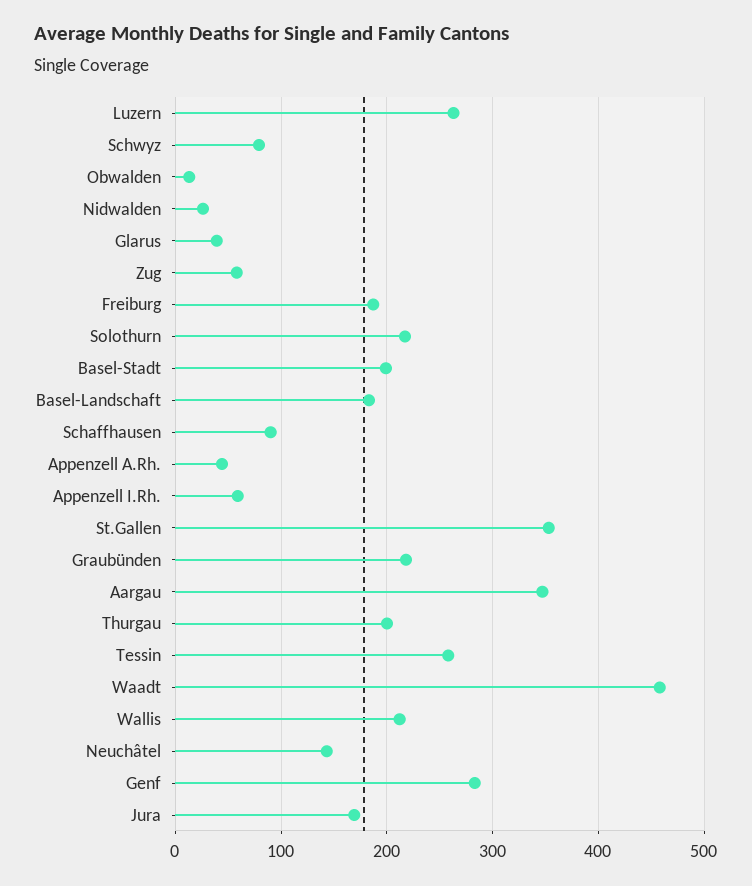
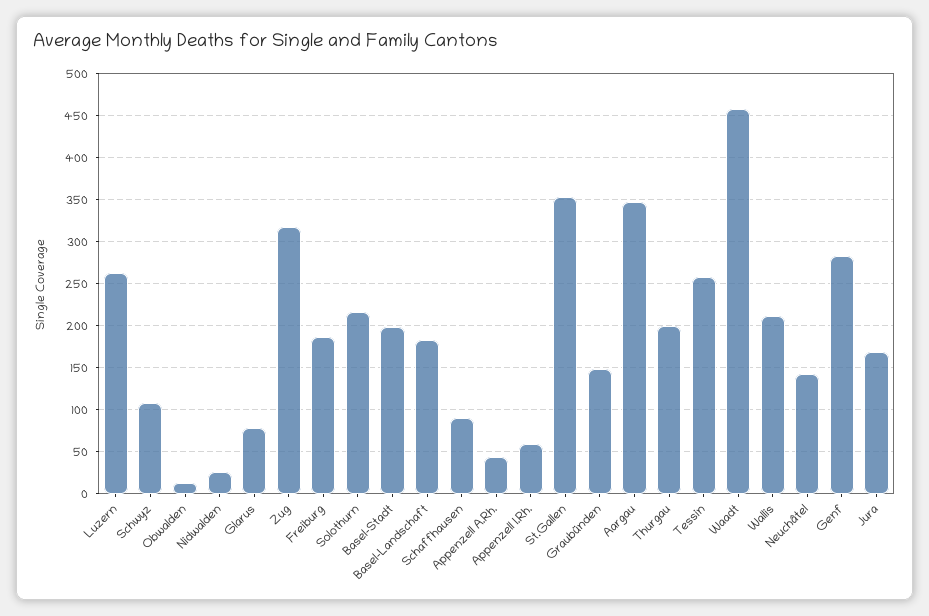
Schwyz: 80 -> 110
Glarus: 40 -> 80
Zug: 60 -> 320
Graubünden: 220 -> 150

